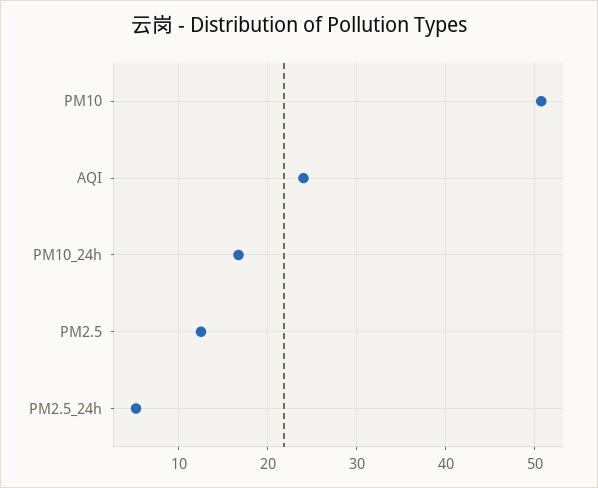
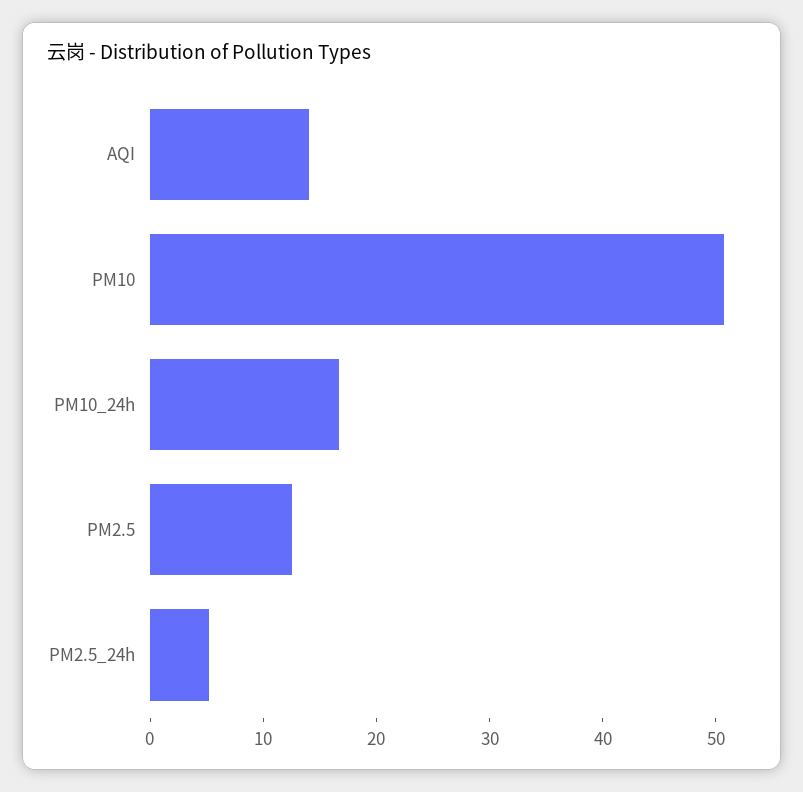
AQI: 24 -> 14

